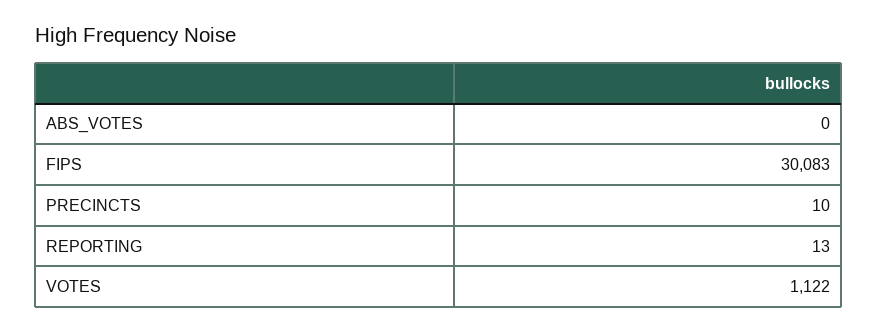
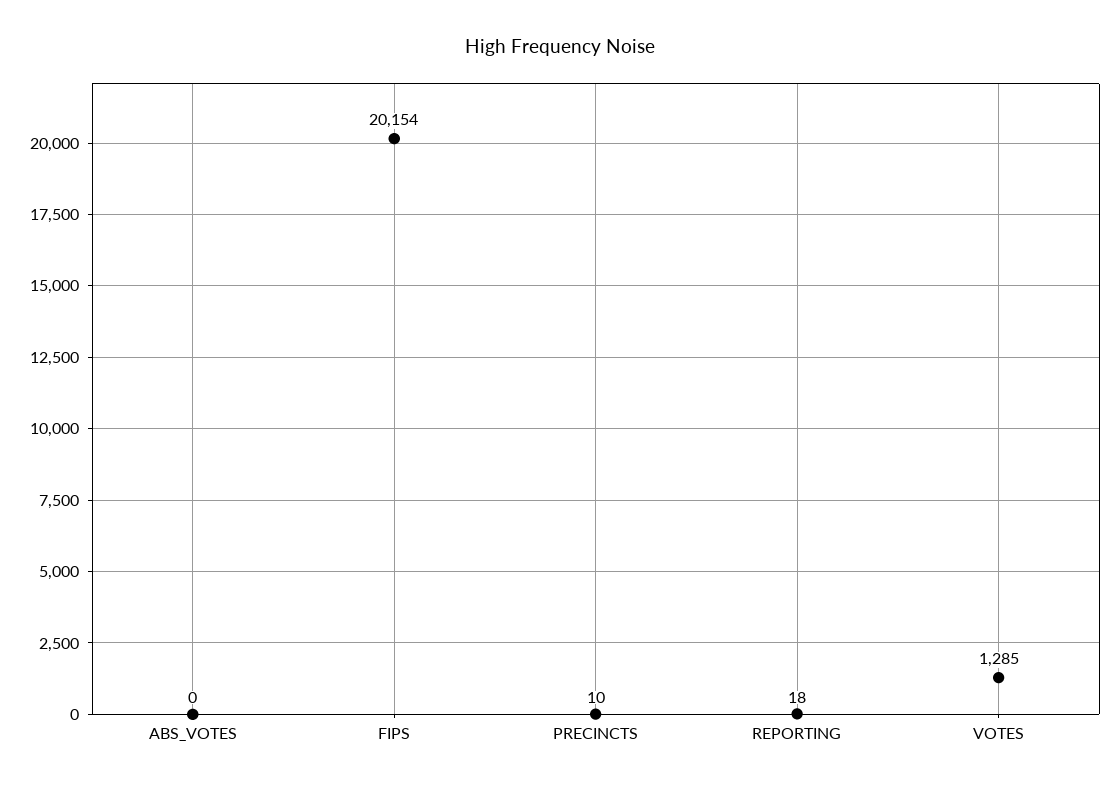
FIPS: 30083 -> 20154
REPORTING: 13 -> 18
VOTES: 1122 -> 1285

